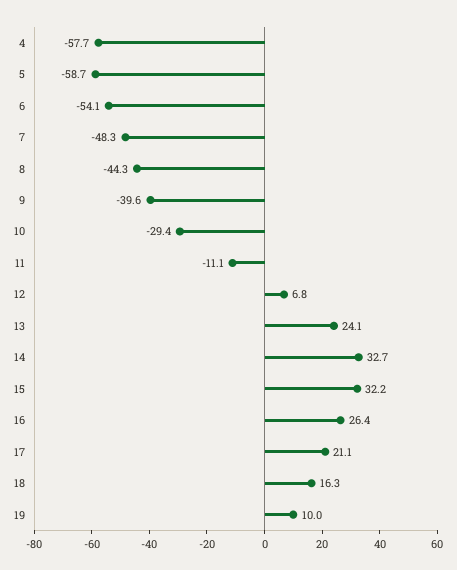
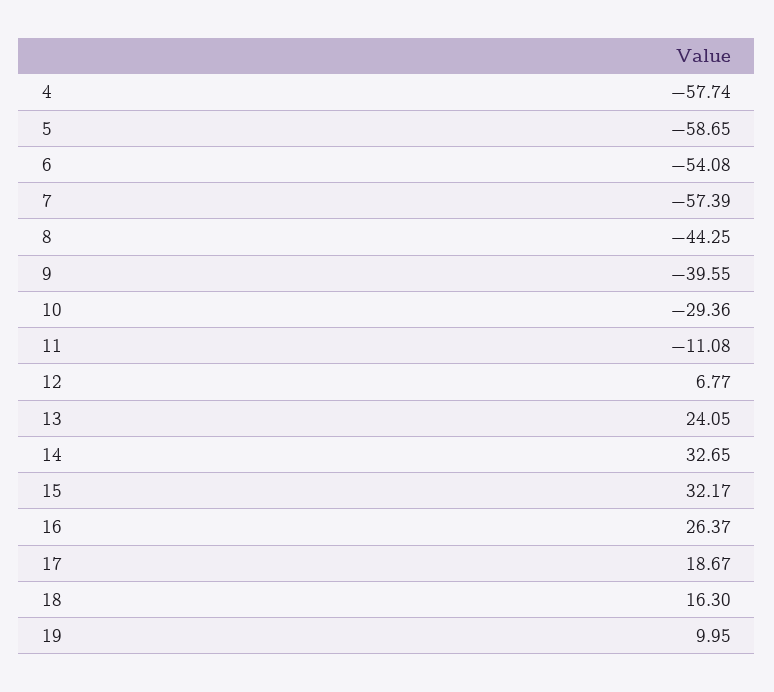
7: -48.3 -> -57.39
17: 21.1 -> 18.67

